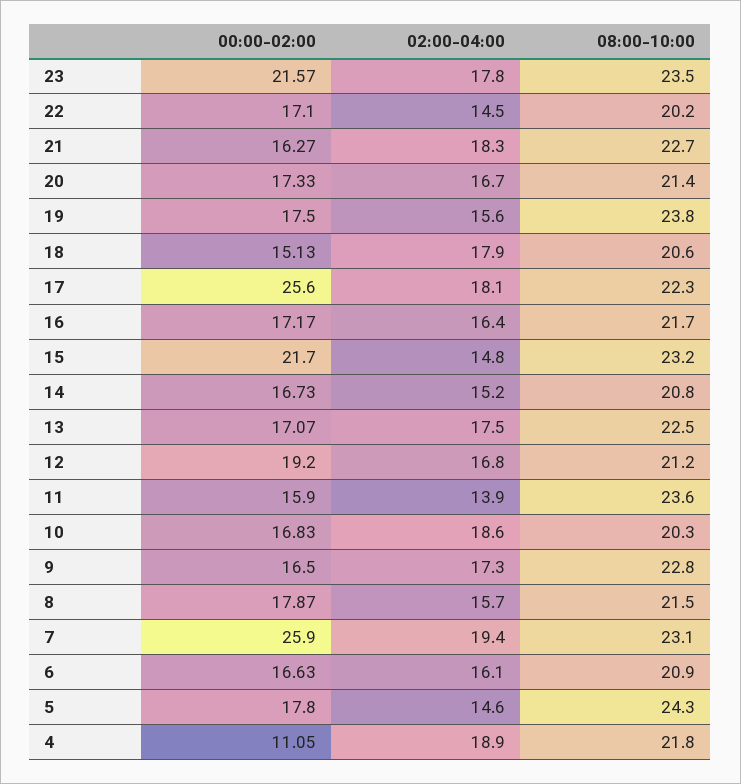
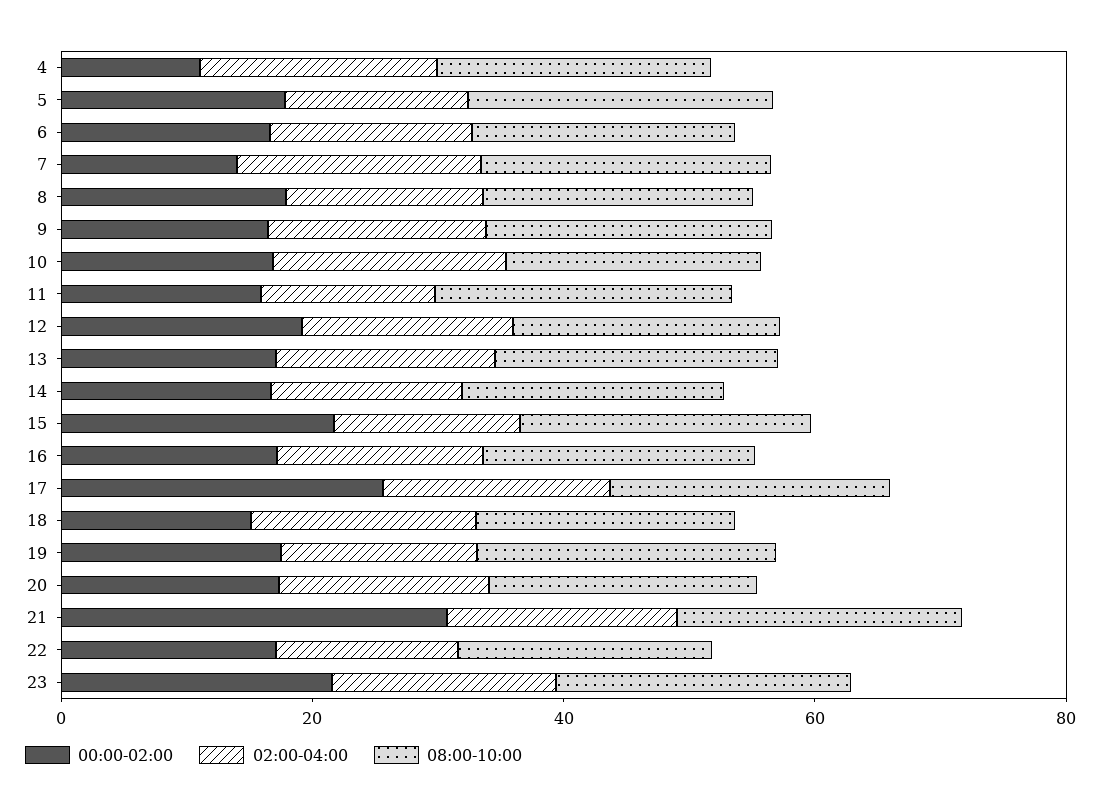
00:00-02:00, 21: 16.27 -> 30
00:00-02:00, 7: 25.9 -> 15

